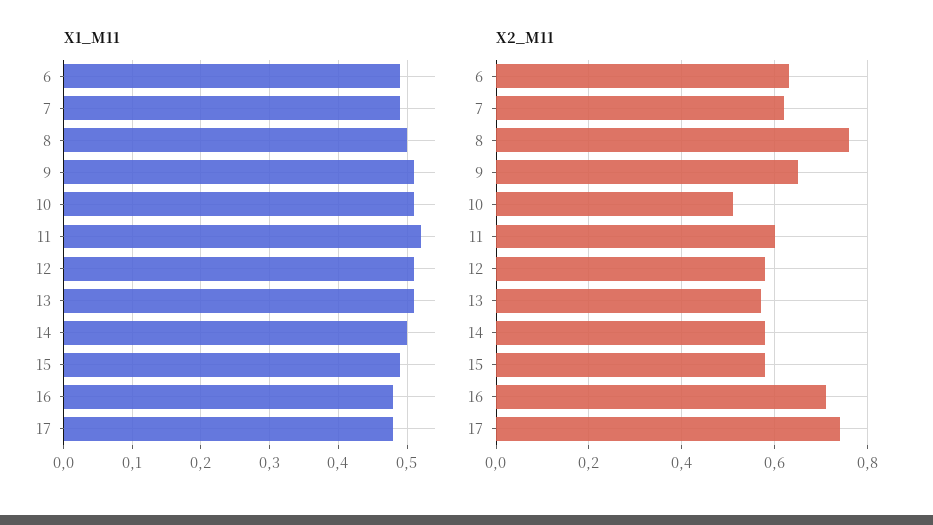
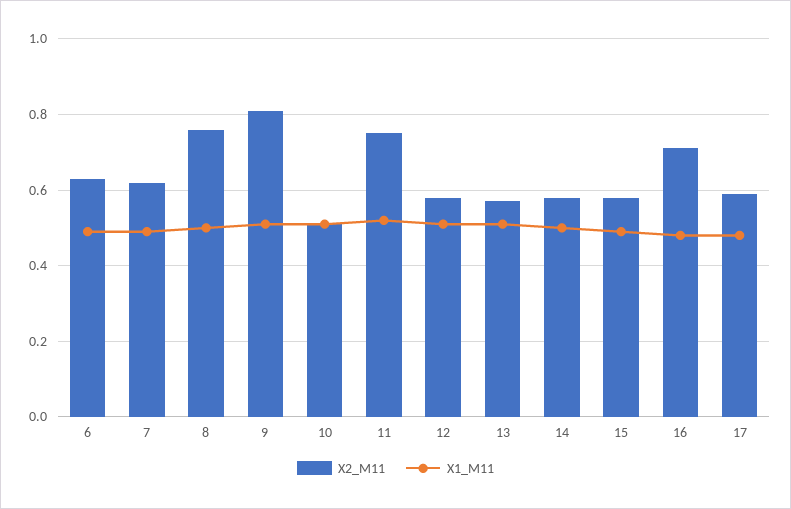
X2_M11, 9: 0.65 -> 0.8
X2_M11, 11: 0.6 -> 0.75
X2_M11, 17: 0.75 -> 0.6

